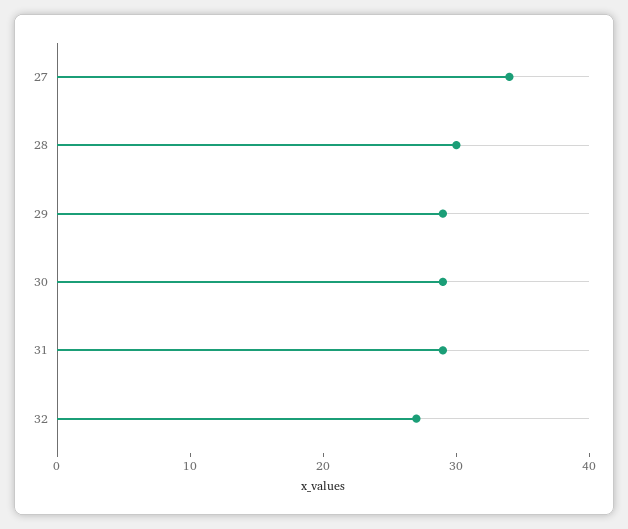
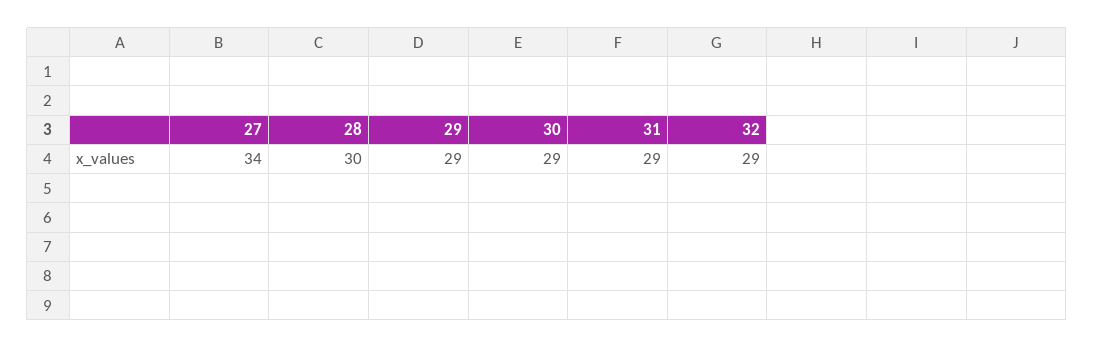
32: 27 -> 29

